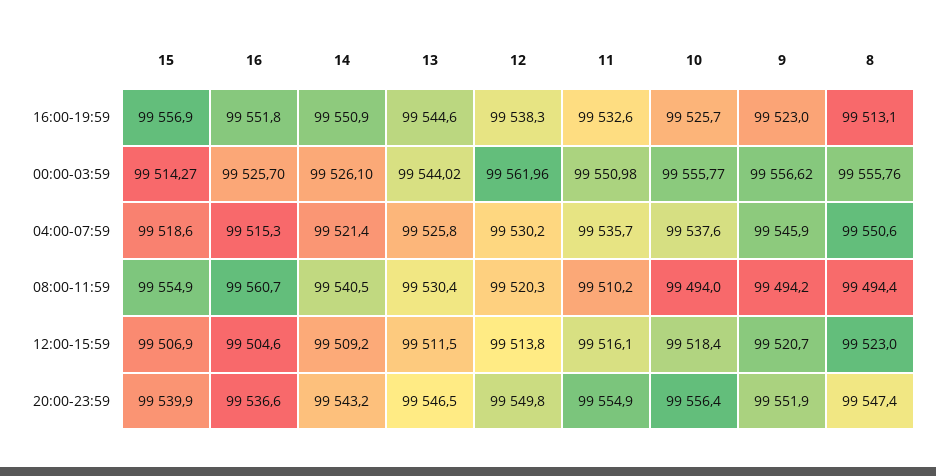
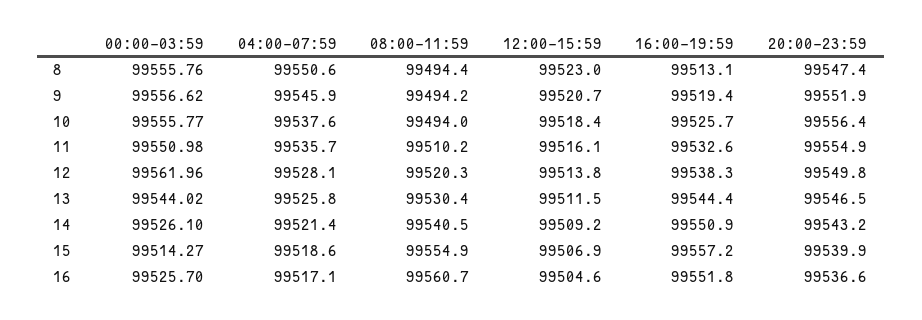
15, 16:00-19:59: 99556.9 -> 99557.2
13, 16:00-19:59: 99544.6 -> 99544.4
9, 16:00-19:59: 99523 -> 99519.4
16, 04:00-07:59: 99515.3 -> 99517.1
12, 04:00-07:59: 99530.2 -> 99528.1

